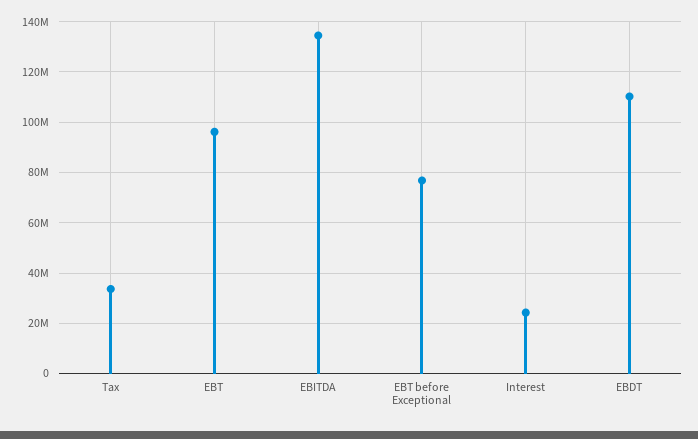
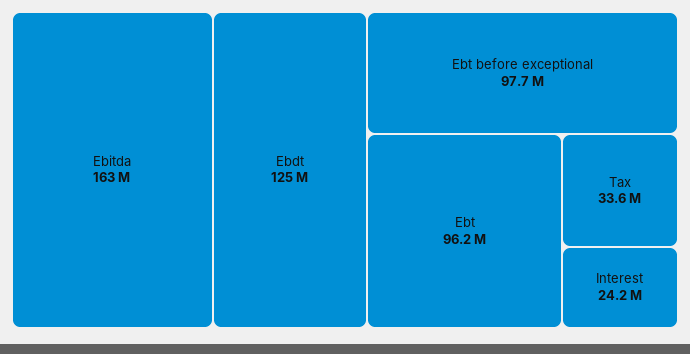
EBITDA: 135000000 -> 163000000
EBT before Exceptional: 77500000 -> 97700000
EBDT: 110000000 -> 125000000

